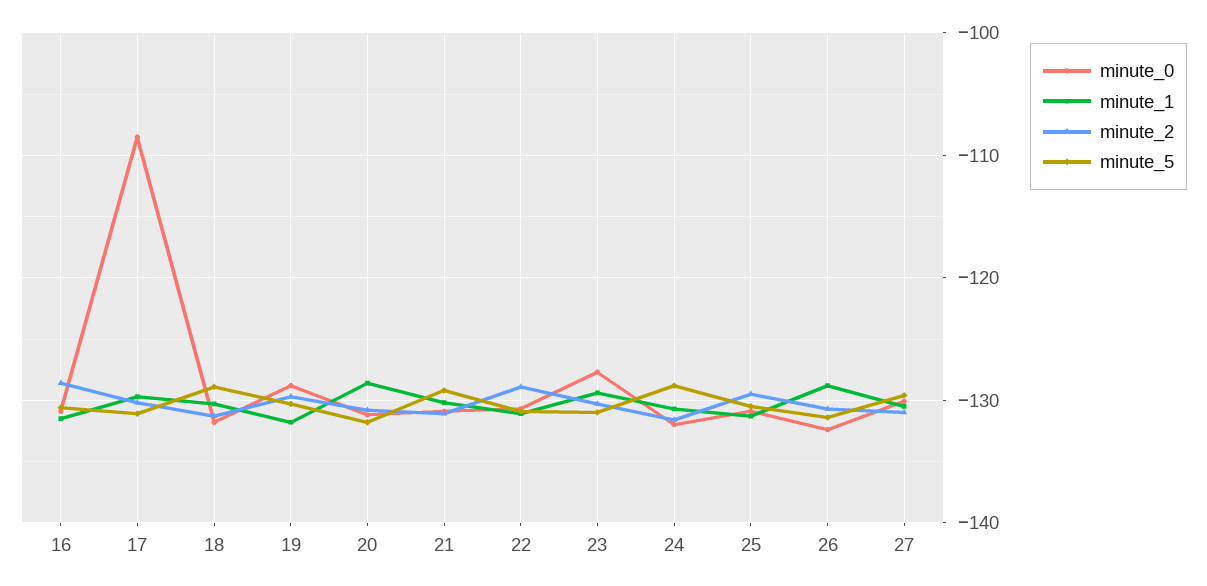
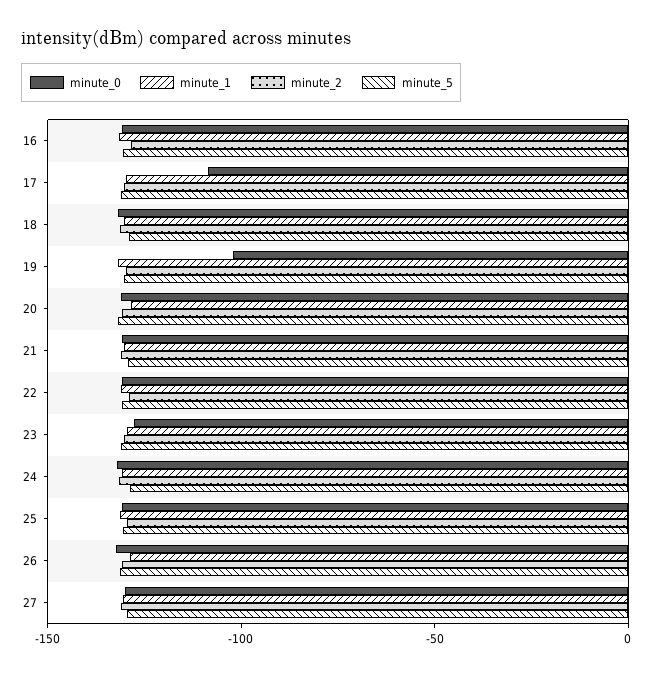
minute_0, 19: -129 -> -100

